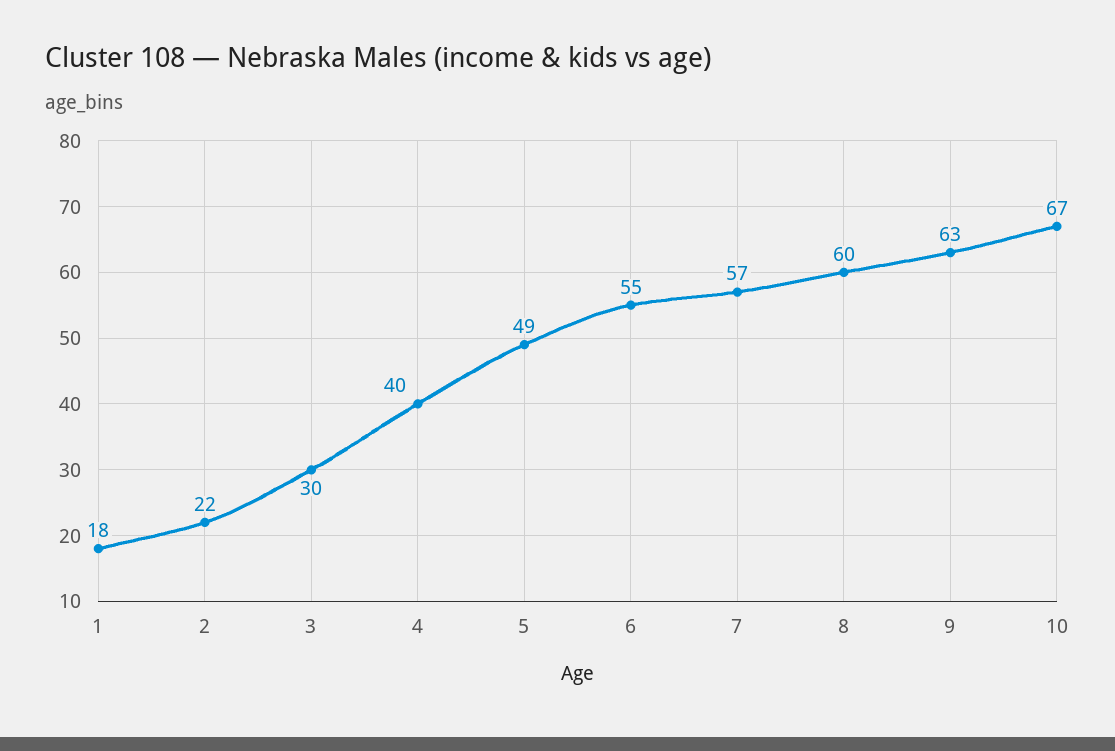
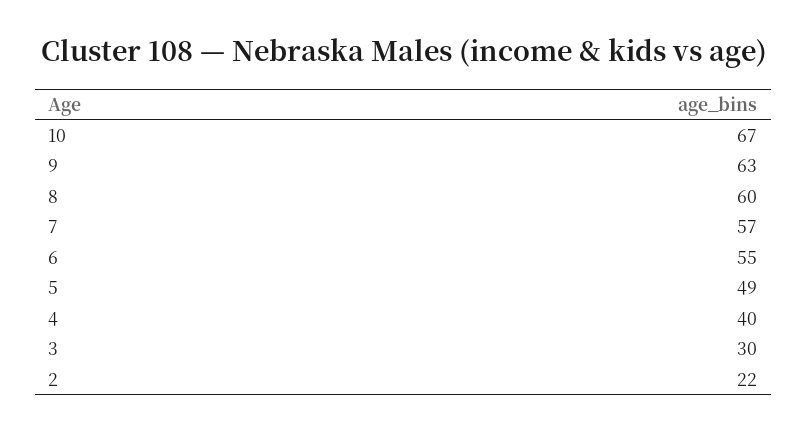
1: 18 -> none

